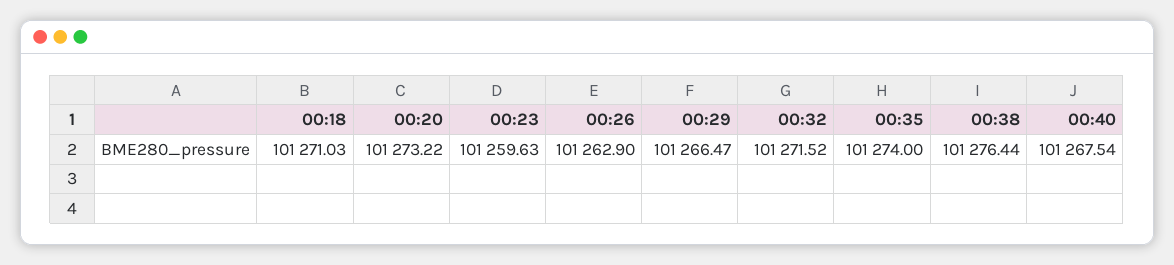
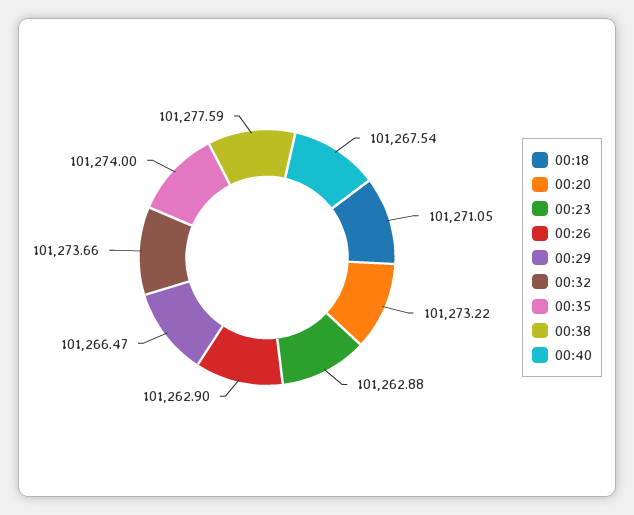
00:18: 101271.03 -> 101271.05
00:23: 101259.63 -> 101262.88
00:32: 101271.52 -> 101273.66
00:38: 101276.44 -> 101277.59

